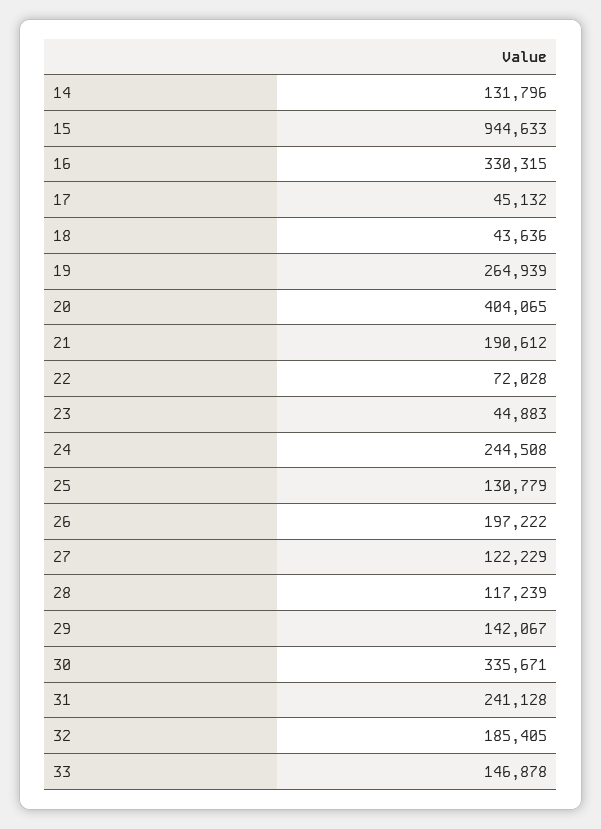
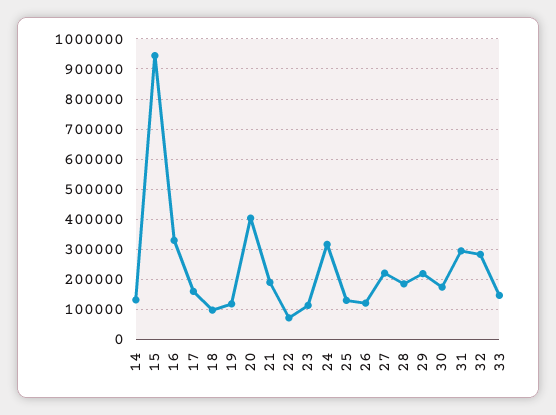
17: 45132 -> 160000
18: 43636 -> 100000
19: 264939 -> 120000
23: 44883 -> 120000
24: 244508 -> 320000
26: 197222 -> 120000
27: 122229 -> 220000
28: 117239 -> 180000
29: 142067 -> 220000
30: 335671 -> 180000
31: 241128 -> 300000
32: 185405 -> 280000

